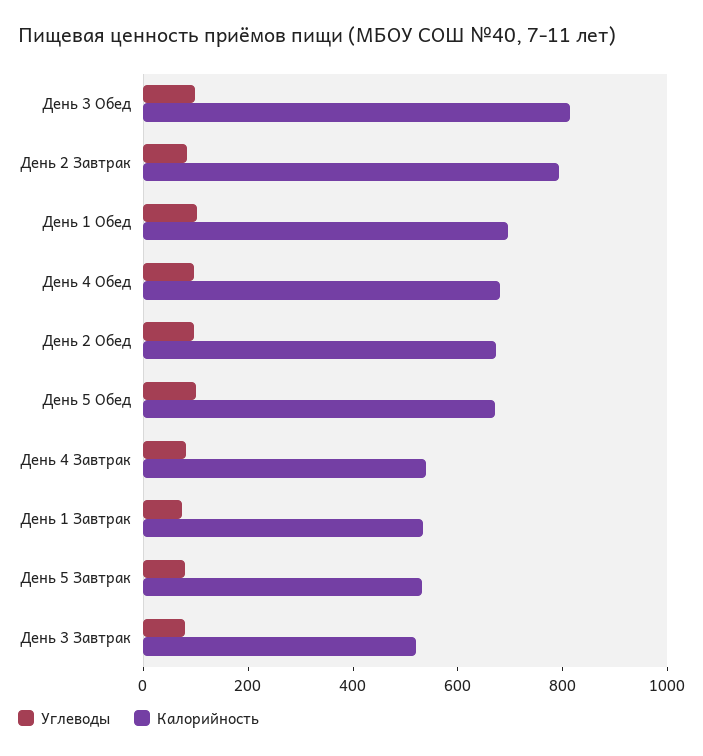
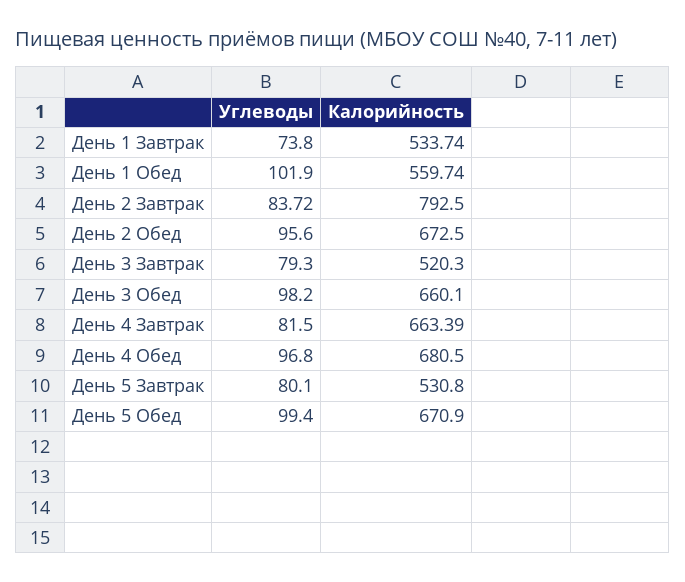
Калорийность, День 3 Обед: 800 -> 660.1
Калорийность, День 1 Обед: 700 -> 559.74
Калорийность, День 4 Завтрак: 550 -> 663.39

